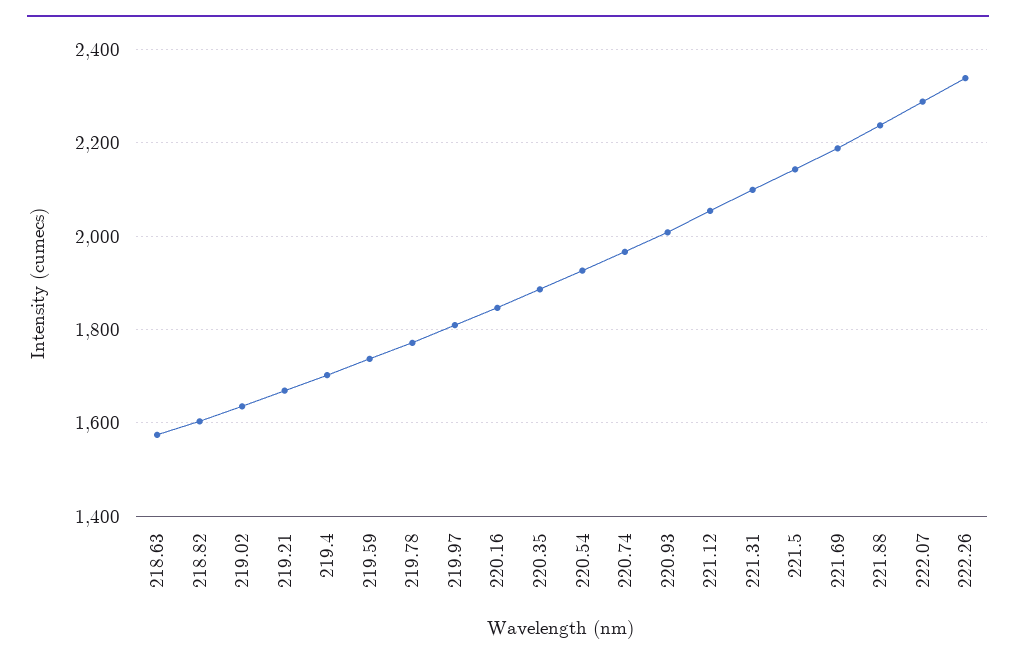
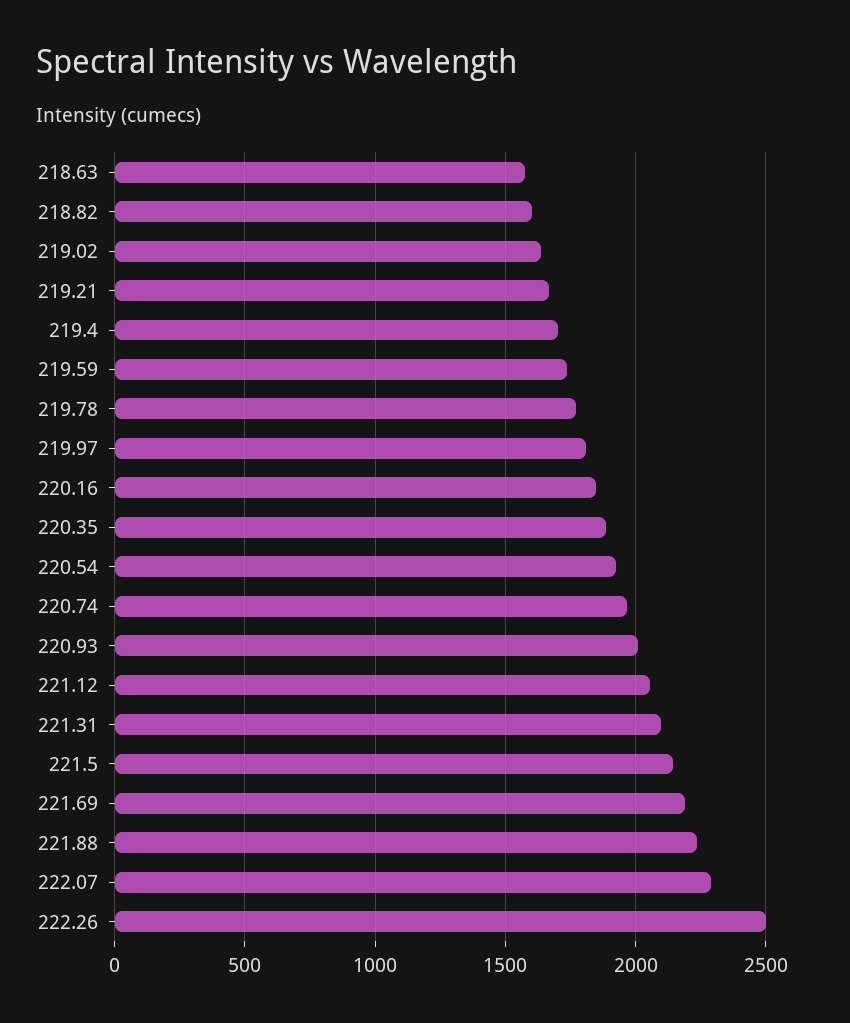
222.26: 2340 -> 2500

